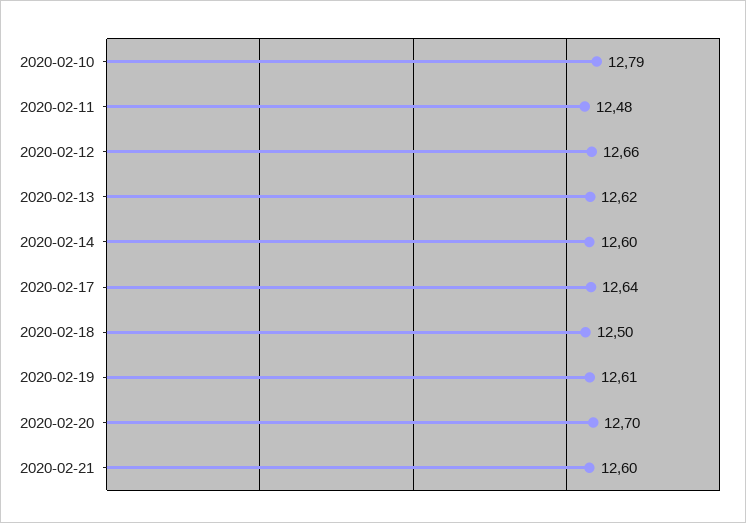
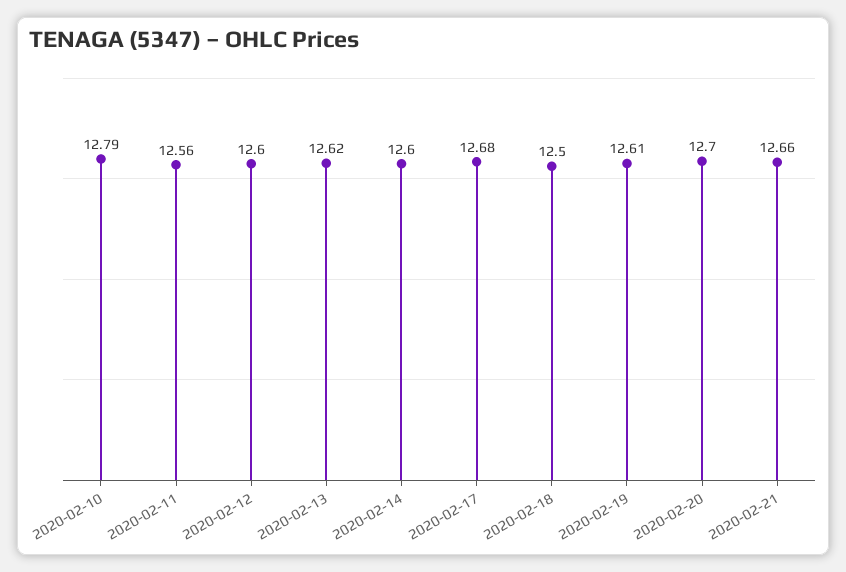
2020-02-11: 12.48 -> 12.56
2020-02-12: 12.66 -> 12.6
2020-02-17: 12.64 -> 12.68
2020-02-21: 12.6 -> 12.66

